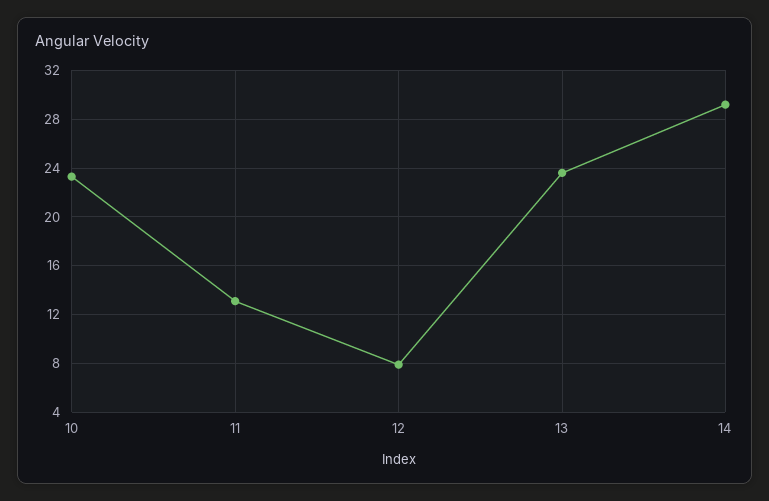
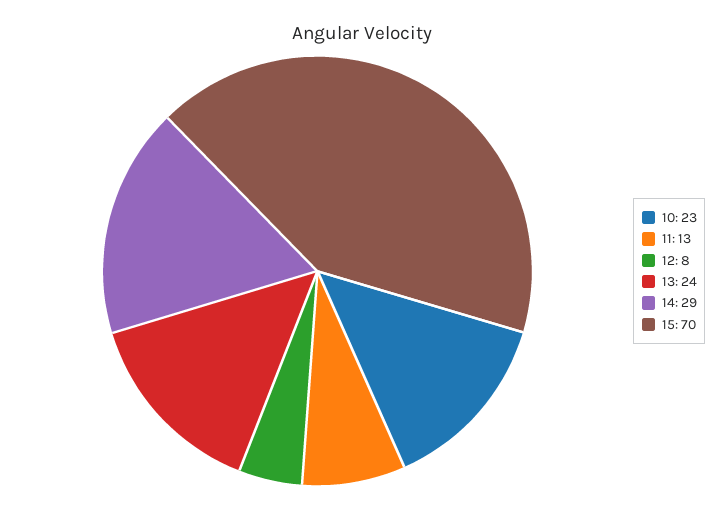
15: none -> 70

